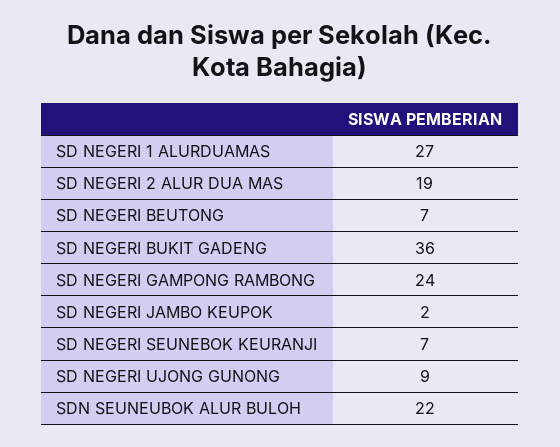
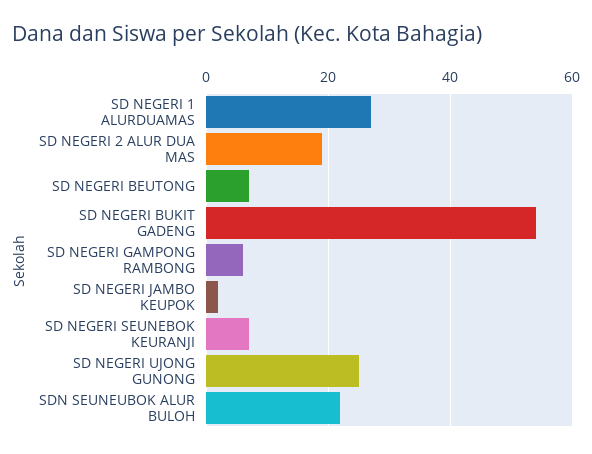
SD NEGERI BUKIT GADENG: 36 -> 55
SD NEGERI GAMPONG RAMBONG: 24 -> 5
SD NEGERI UJONG GUNONG: 9 -> 25

